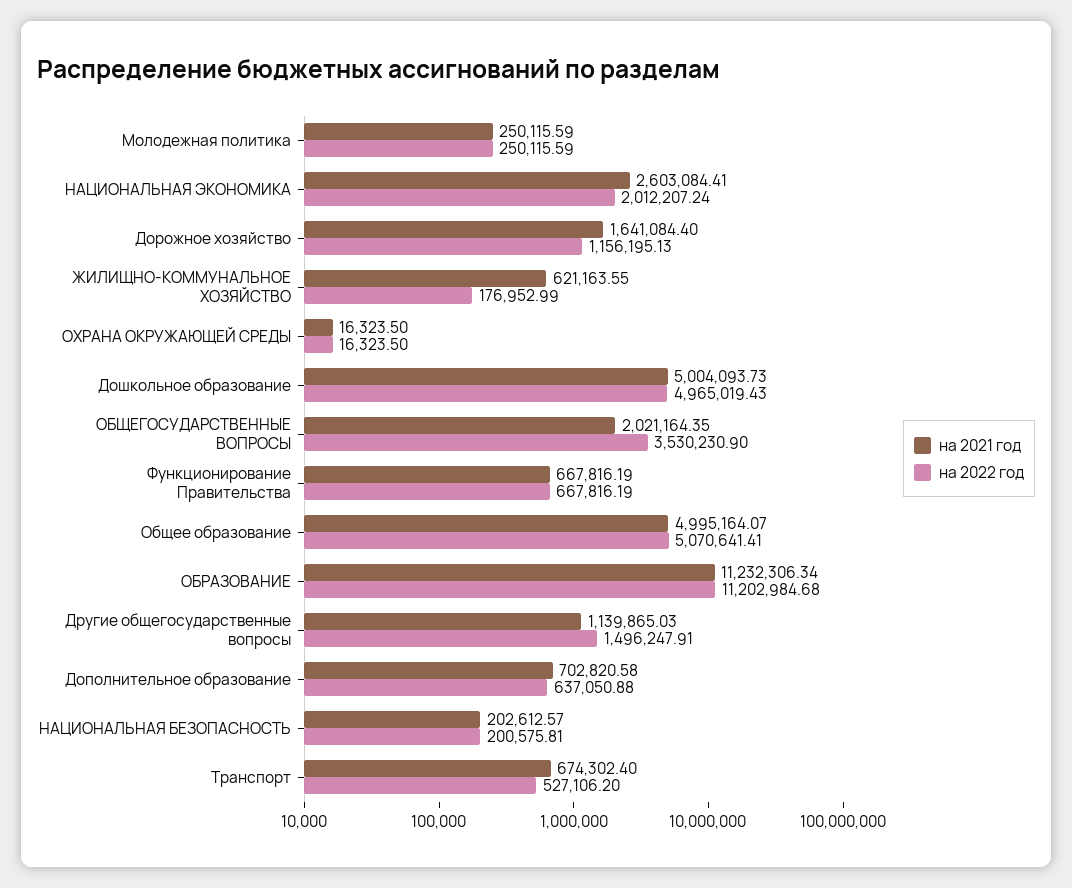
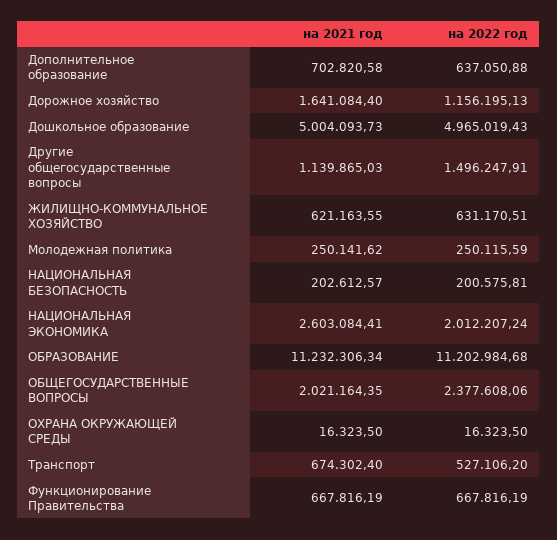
на 2021 год, Молодежная политика: 250115.59 -> 250141.62
на 2022 год, ЖИЛИЩНО-КОММУНАЛЬНОЕ ХОЗЯЙСТВО: 176952.99 -> 631170.51
на 2022 год, ОБЩЕГОСУДАРСТВЕННЫЕ ВОПРОСЫ: 3530230.9 -> 2377608.06
на 2021 год, Общее образование: 4995164.07 -> none
на 2022 год, Общее образование: 5070641.41 -> none

